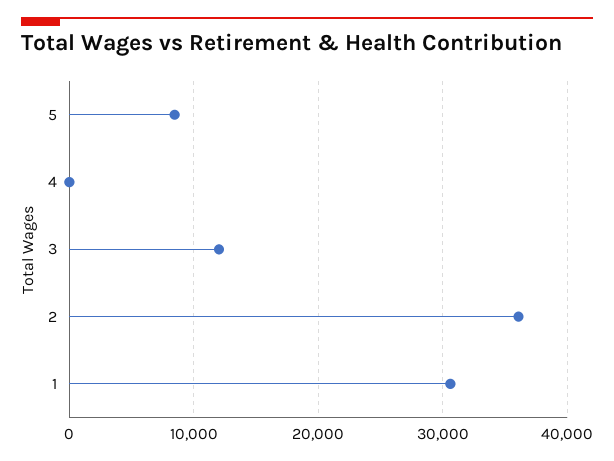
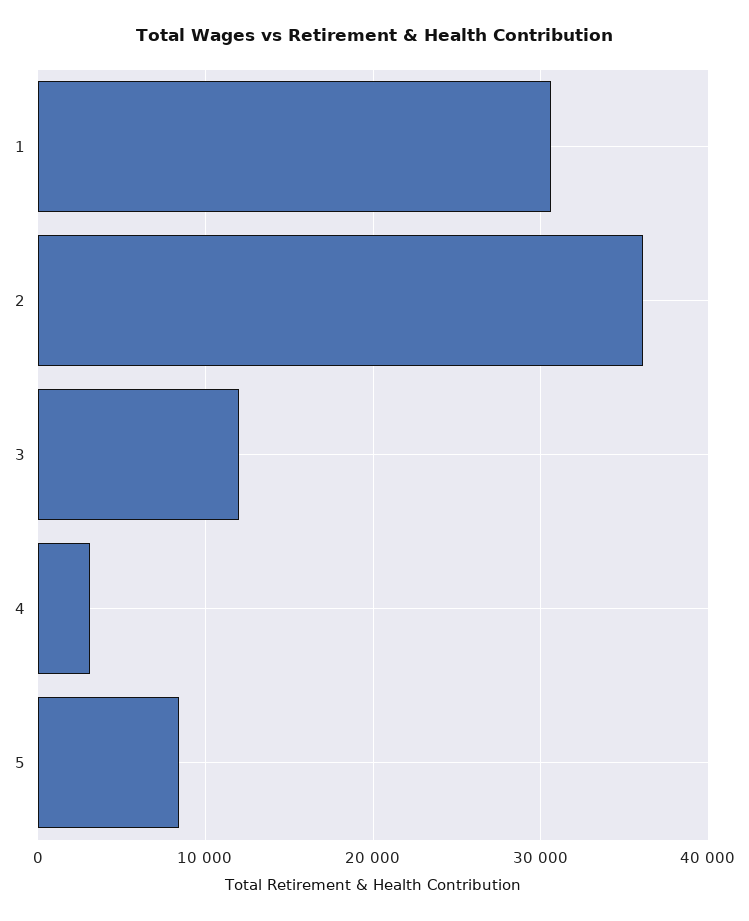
4: 0 -> 3000

